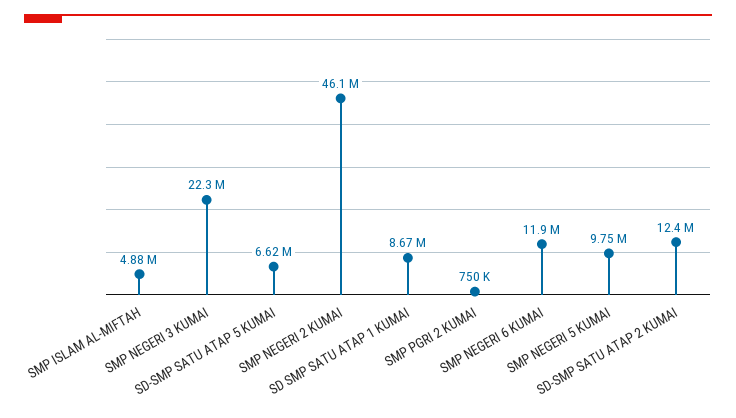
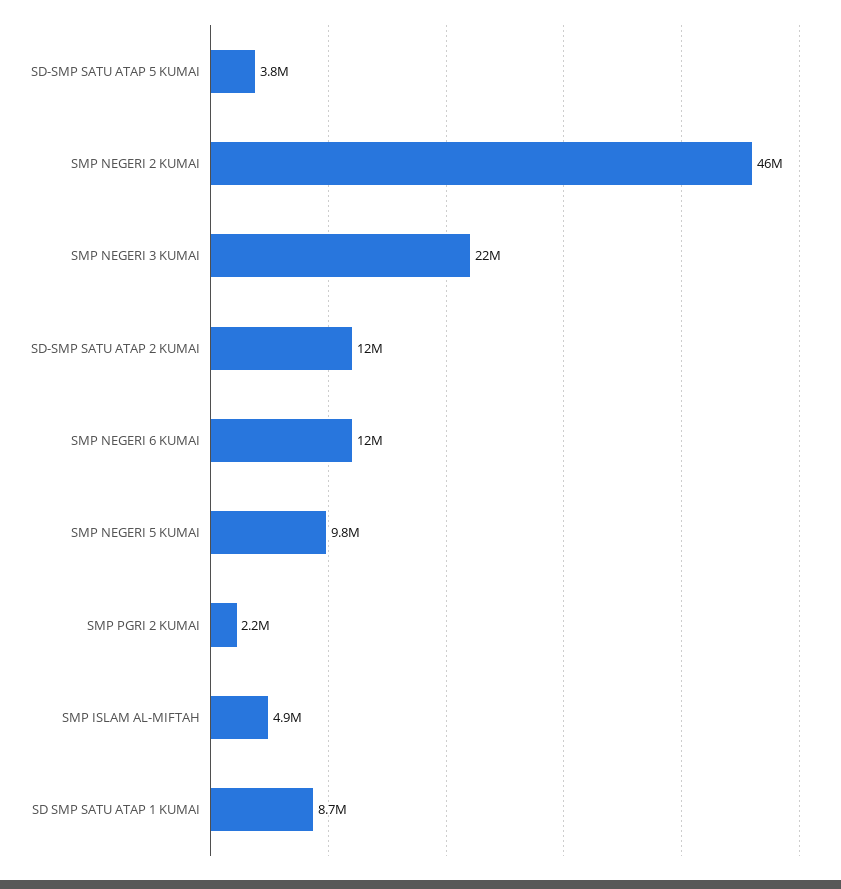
SD-SMP SATU ATAP 5 KUMAI: 6620000 -> 3800000
SMP PGRI 2 KUMAI: 750000 -> 2200000

